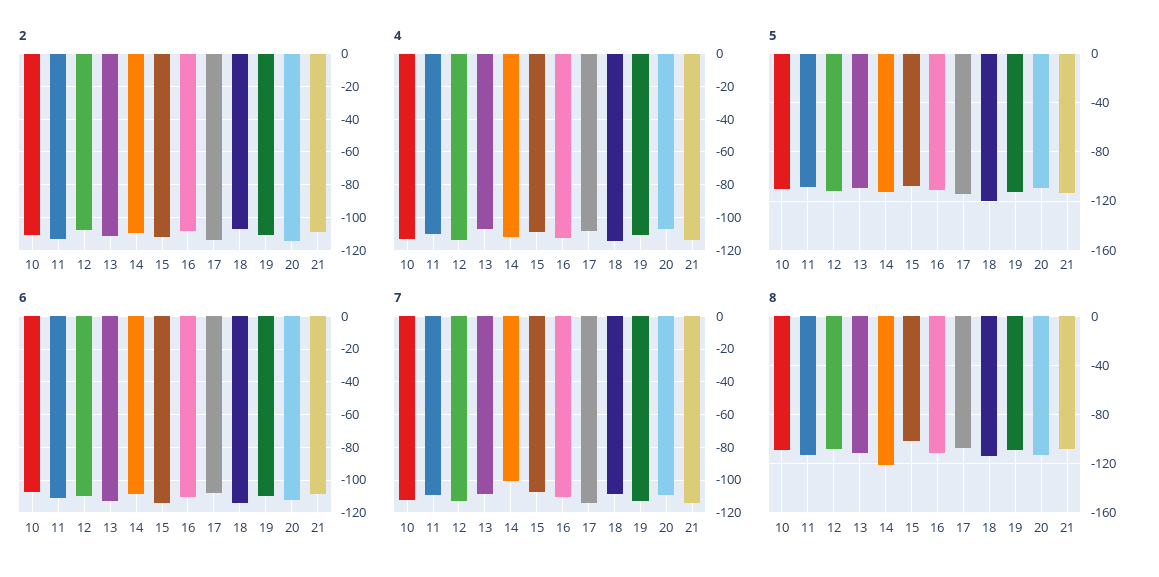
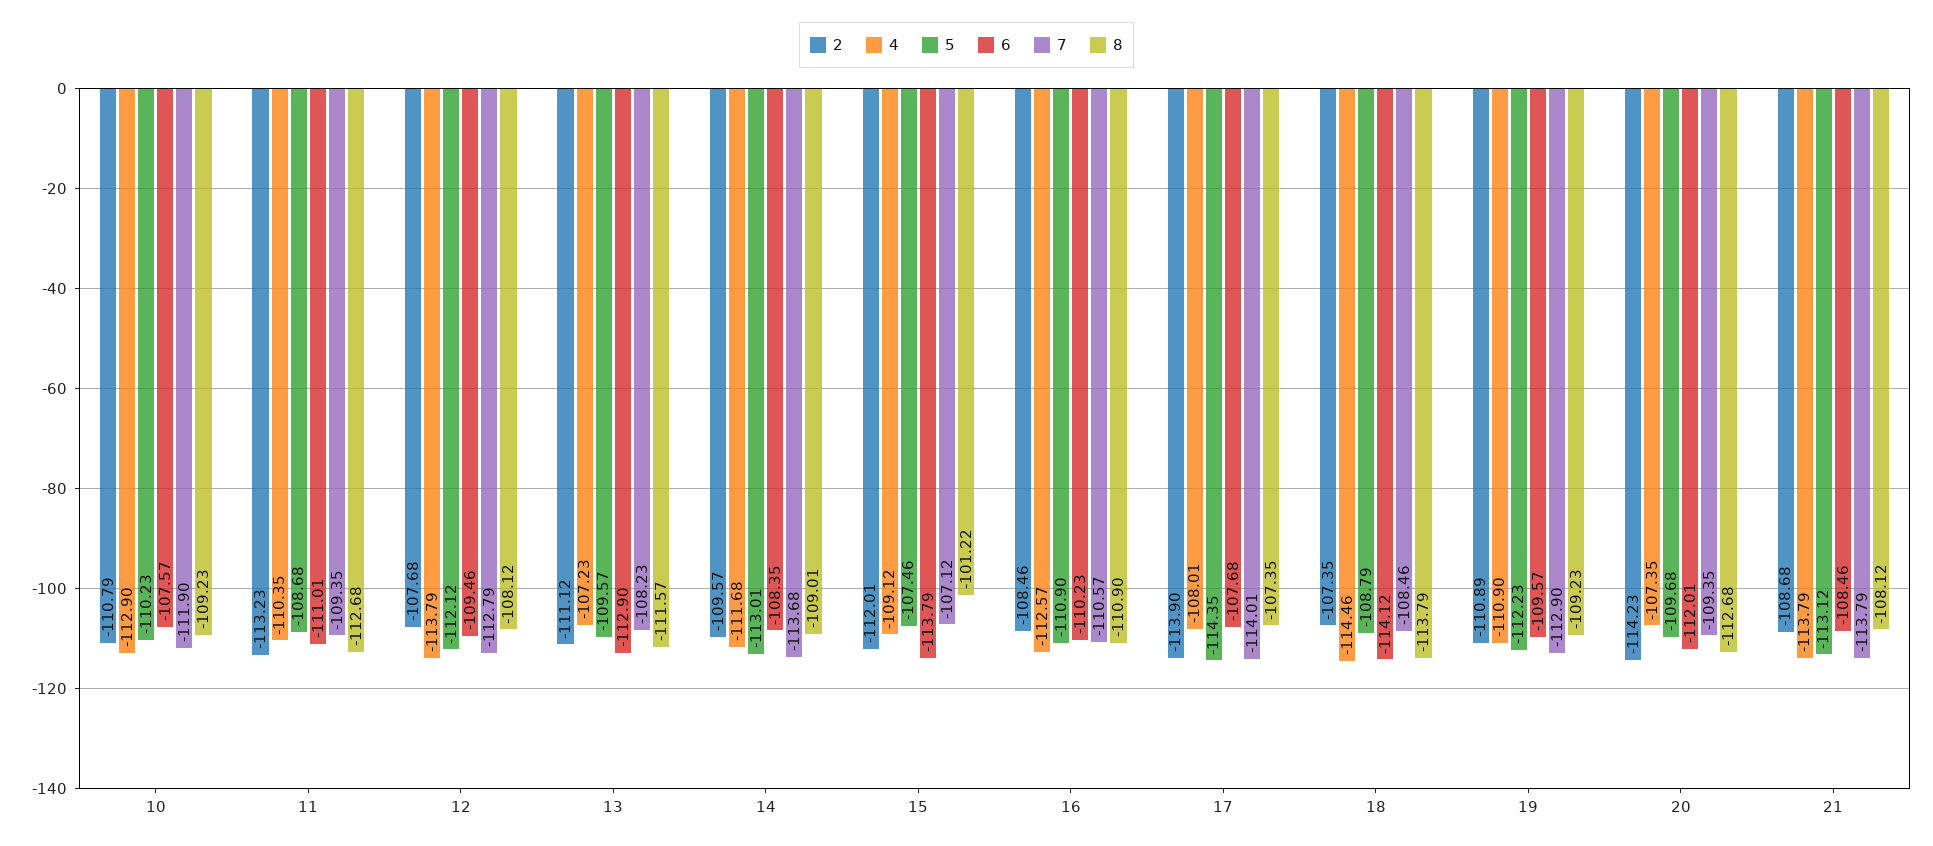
5, 18: -120 -> -108.79
7, 14: -100 -> -113.68
8, 14: -120 -> -109.01

